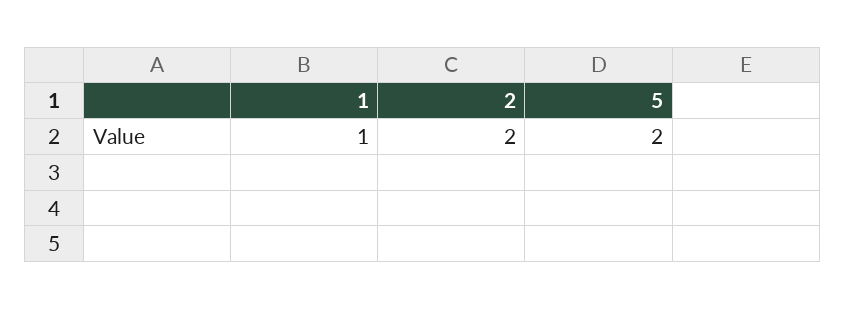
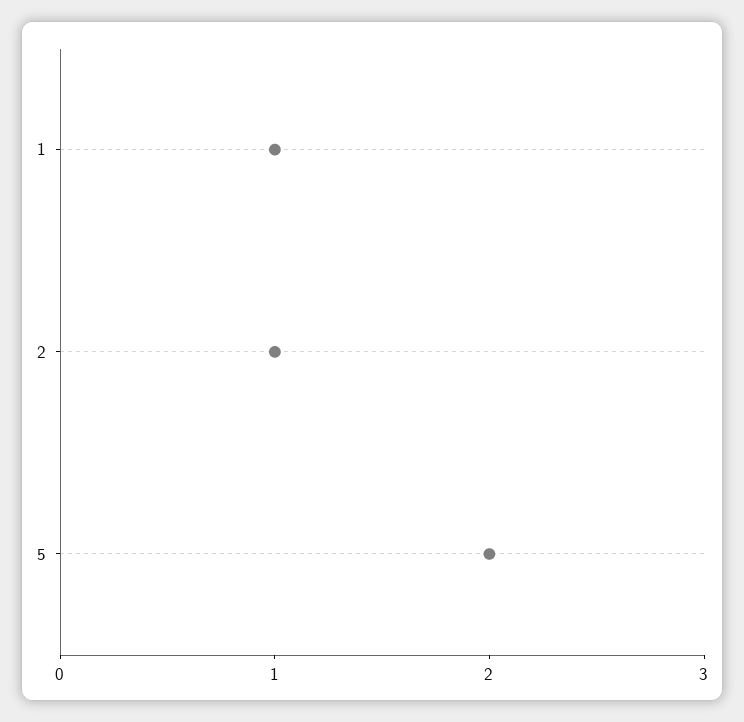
2: 2 -> 1

